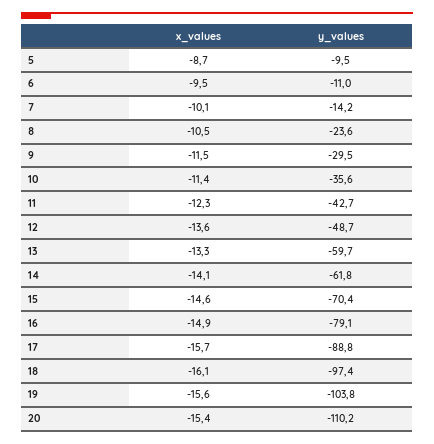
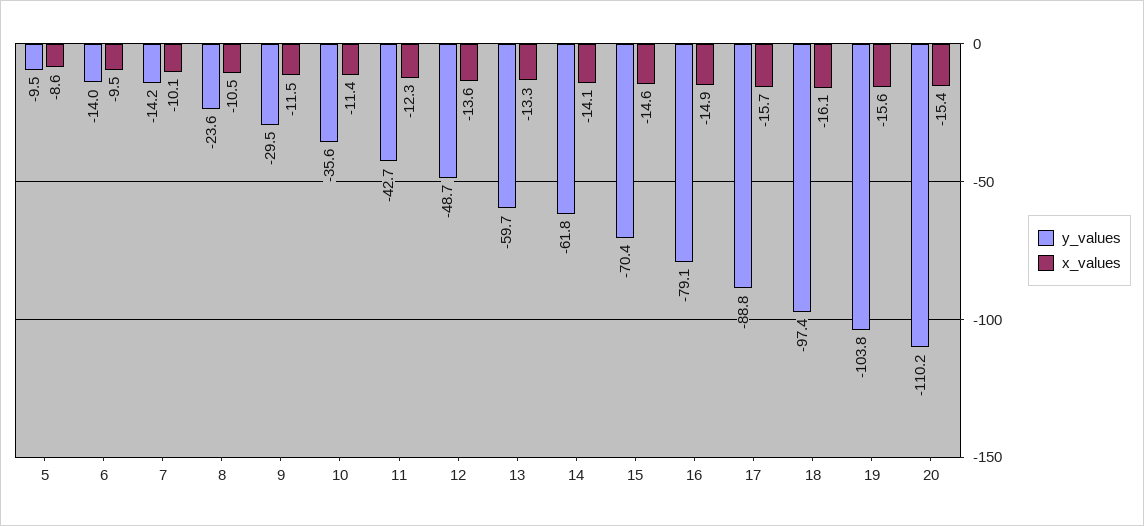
x_values, 5: -8.7 -> -8.6
y_values, 6: -11 -> -14

